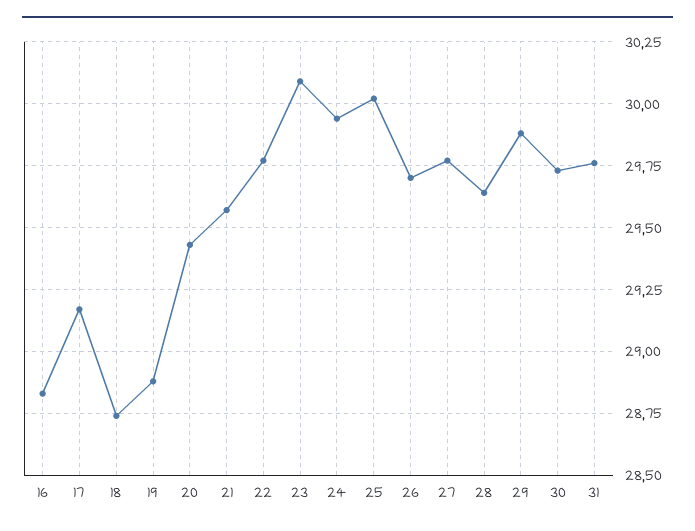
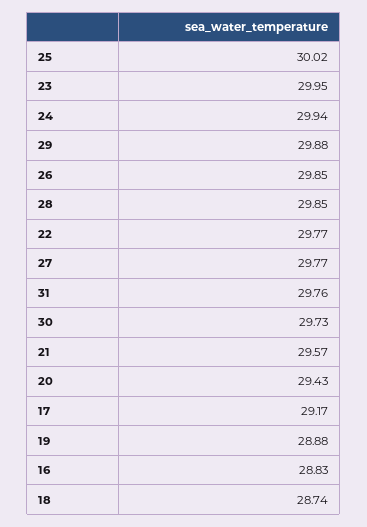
23: 30.1 -> 29.95
26: 29.7 -> 29.85
28: 29.65 -> 29.85

